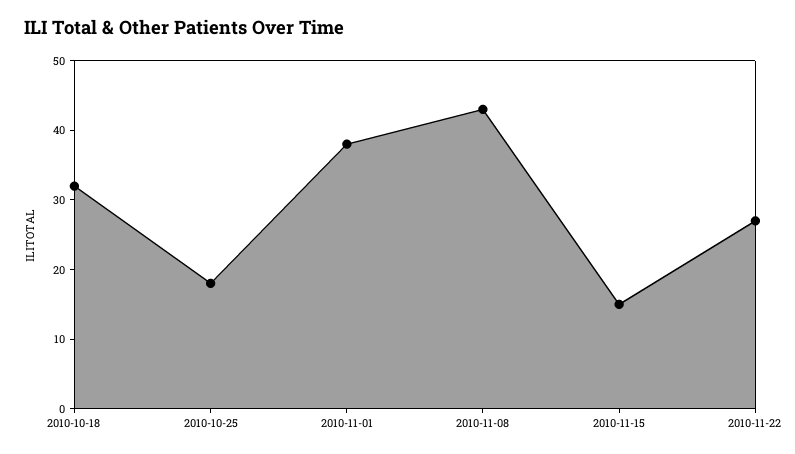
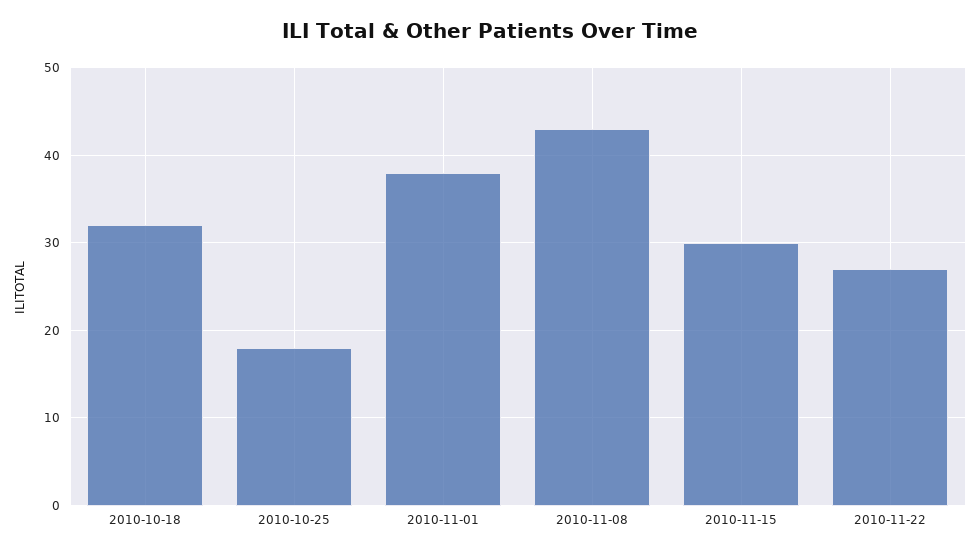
2010-11-15: 15 -> 30

